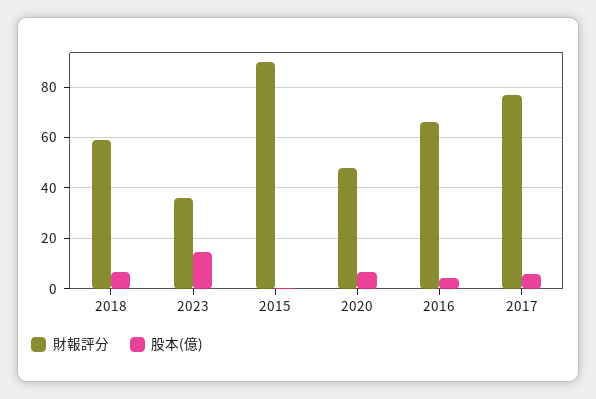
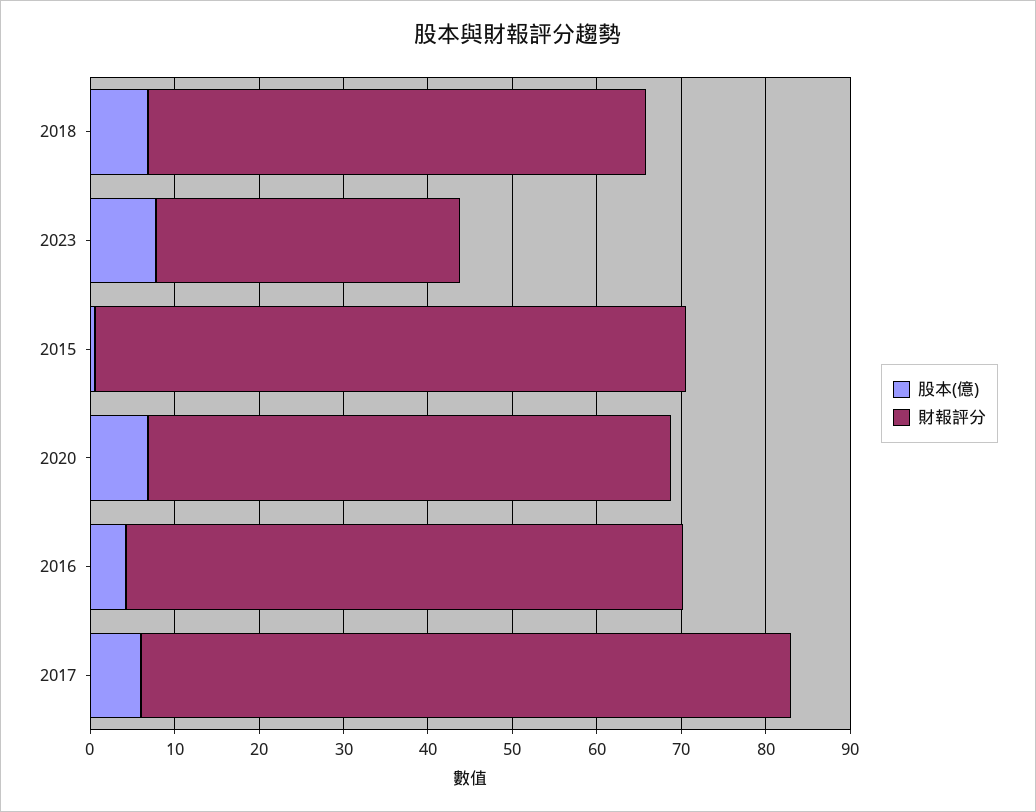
股本(億), 2023: 15 -> 8
財報評分, 2015: 90 -> 70
財報評分, 2020: 47.5 -> 62

